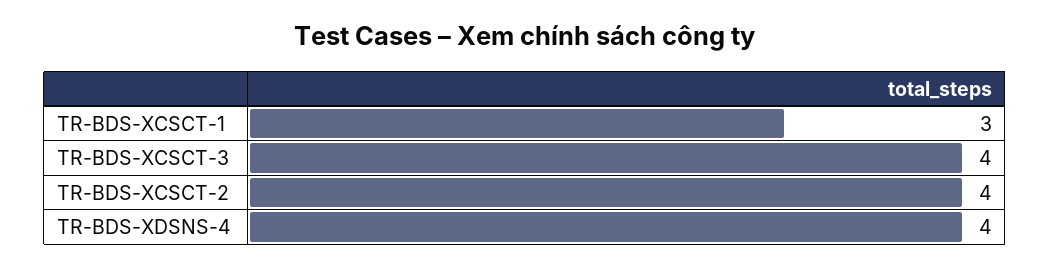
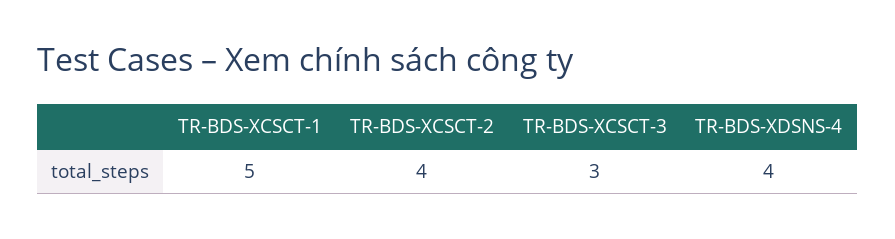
TR-BDS-XCSCT-1: 3 -> 5
TR-BDS-XCSCT-3: 4 -> 3

